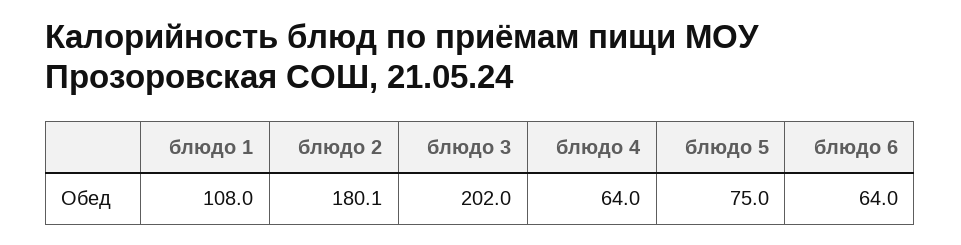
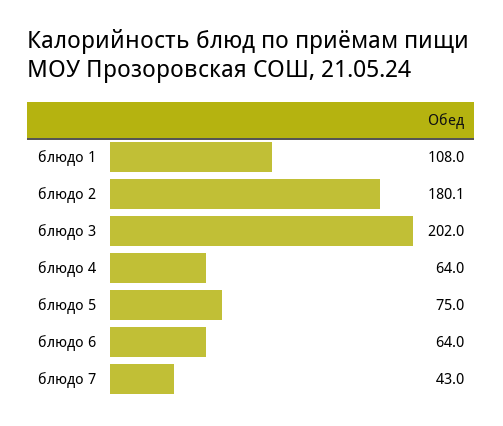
блюдо 7: none -> 43

